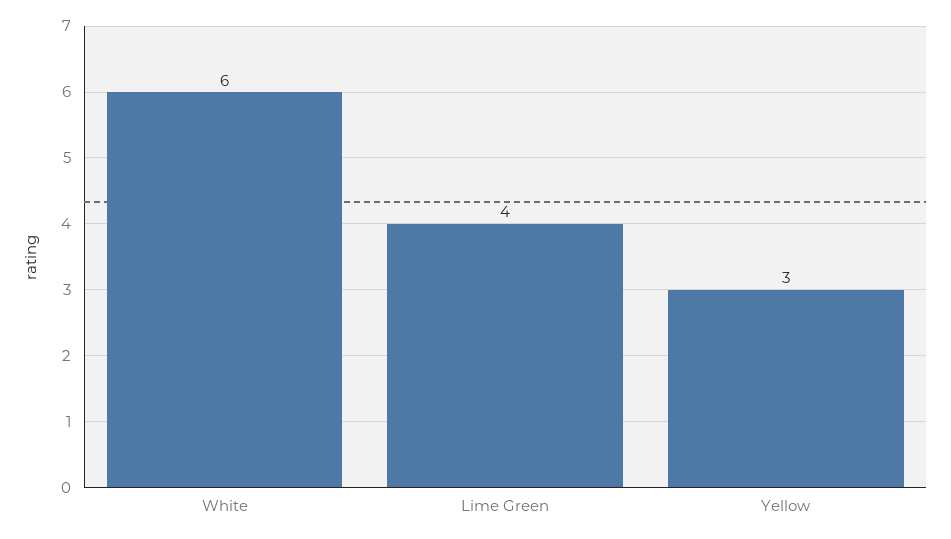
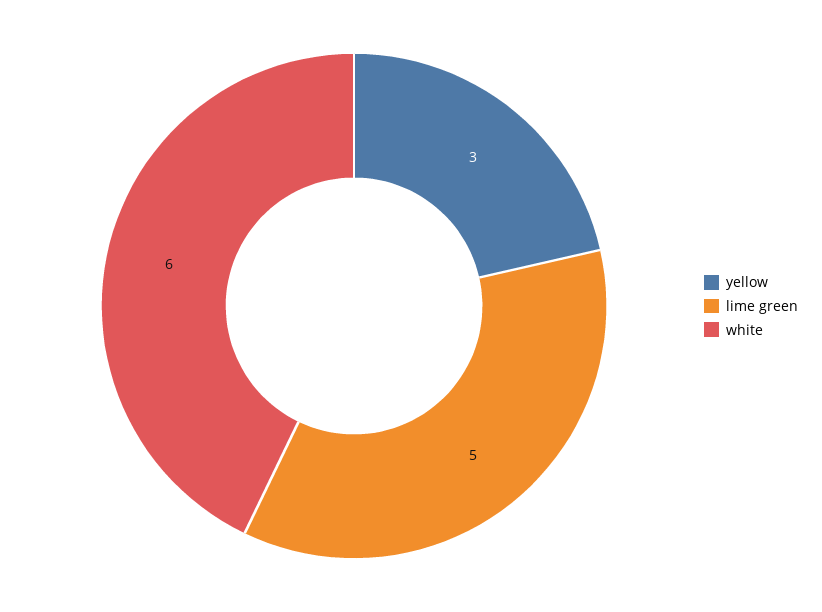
Lime Green: 4 -> 5

